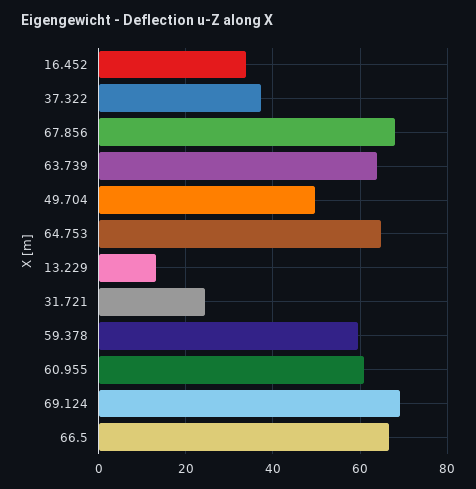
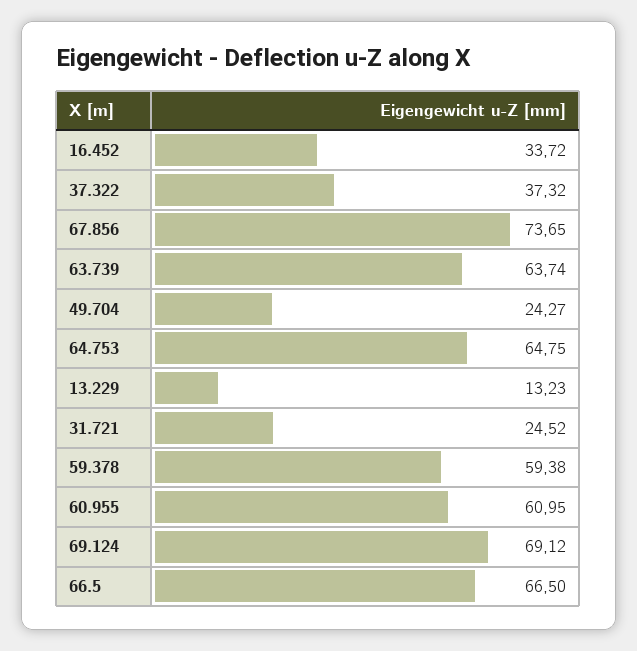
67.856: 68 -> 73.65
49.704: 50 -> 24.27

